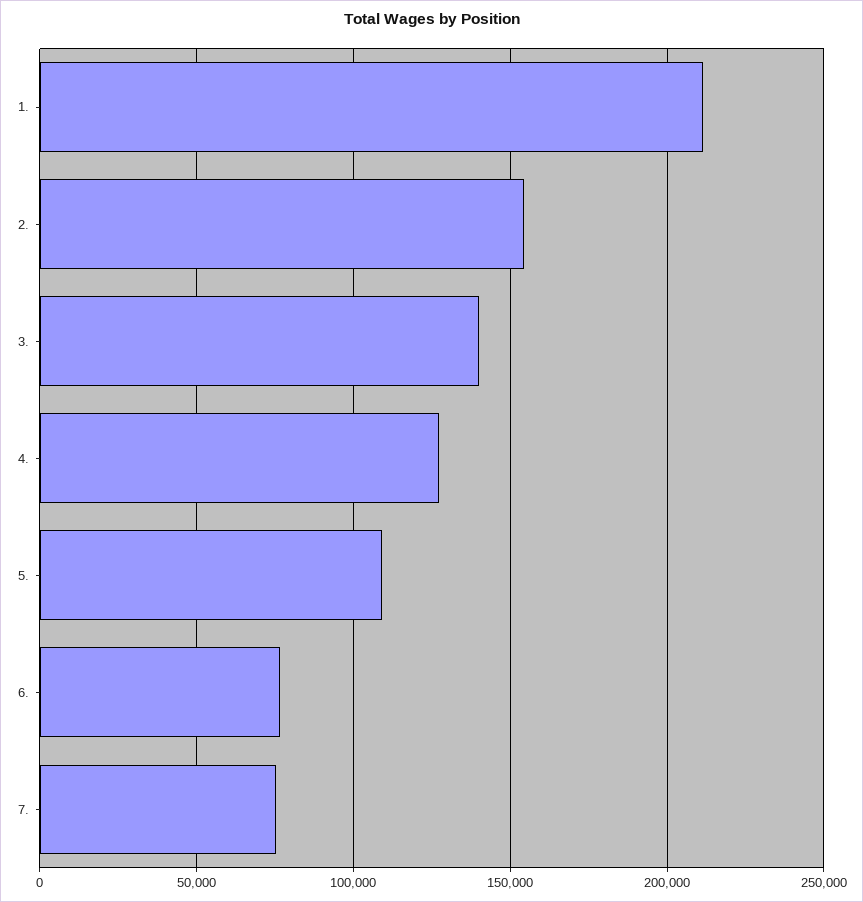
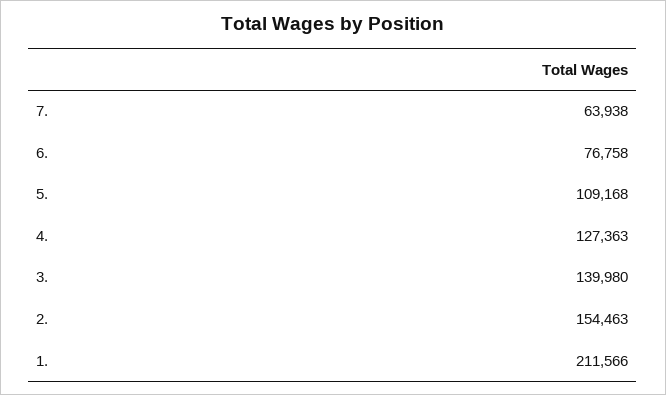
7.: 75000 -> 63938

